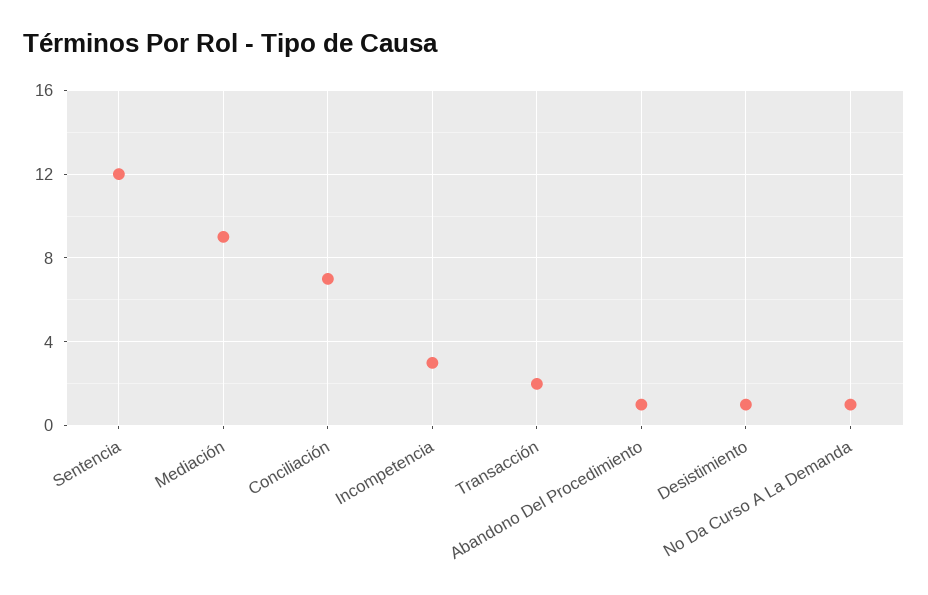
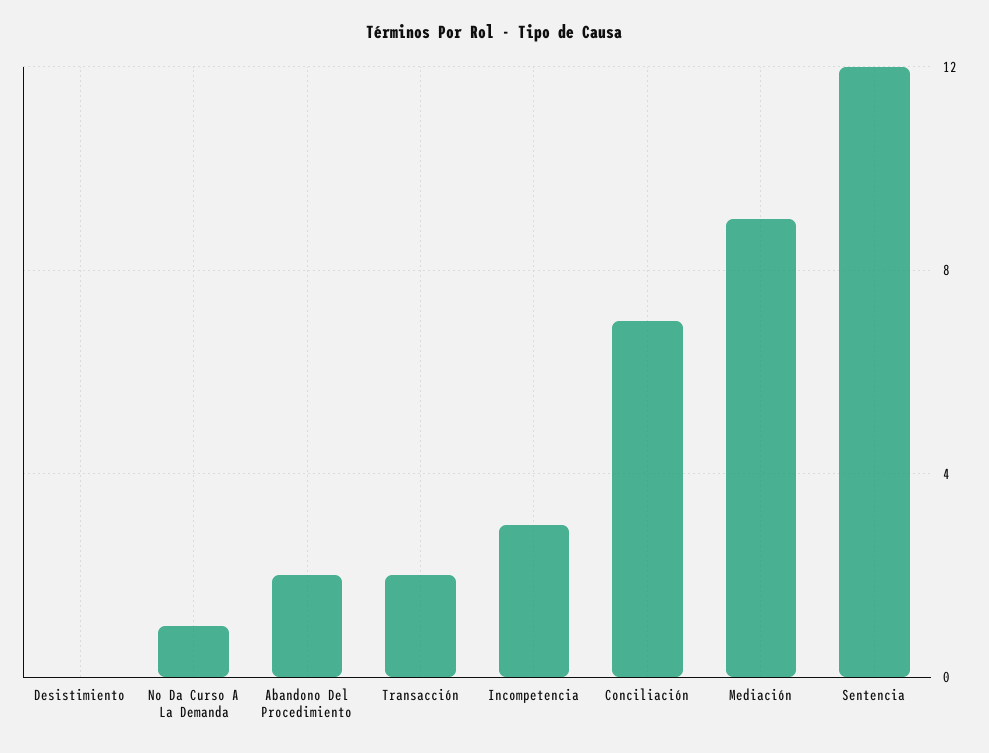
Abandono Del Procedimiento: 1 -> 2
Desistimiento: 1 -> 0

